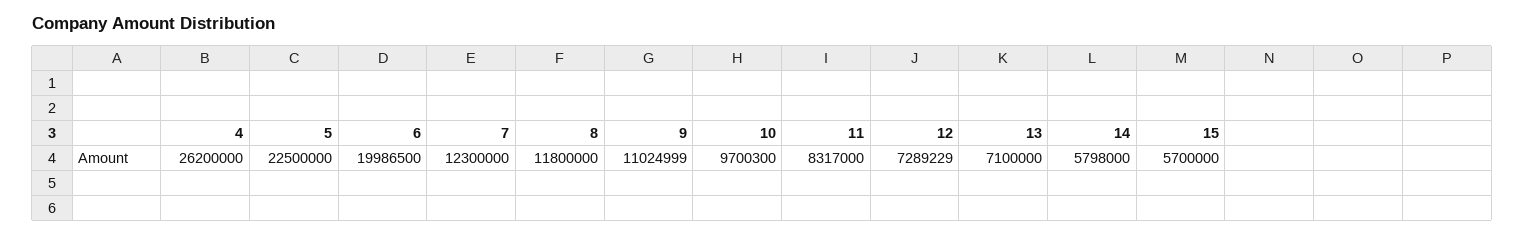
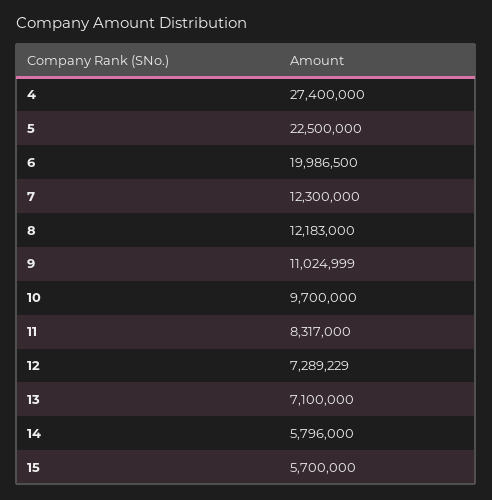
4: 26200000 -> 27400000
8: 11800000 -> 12183000
10: 9700300 -> 9700000
14: 5798000 -> 5796000

